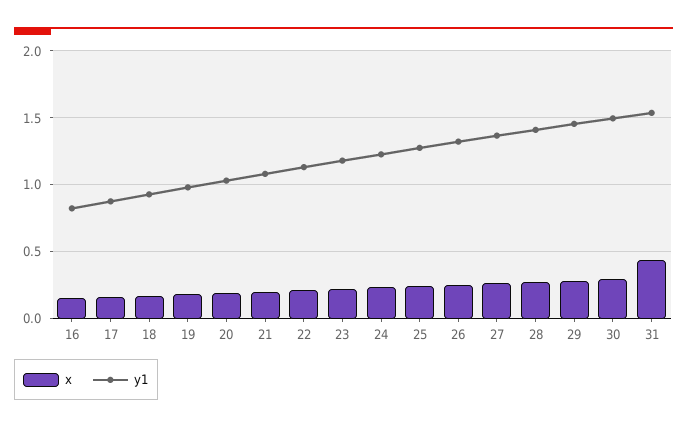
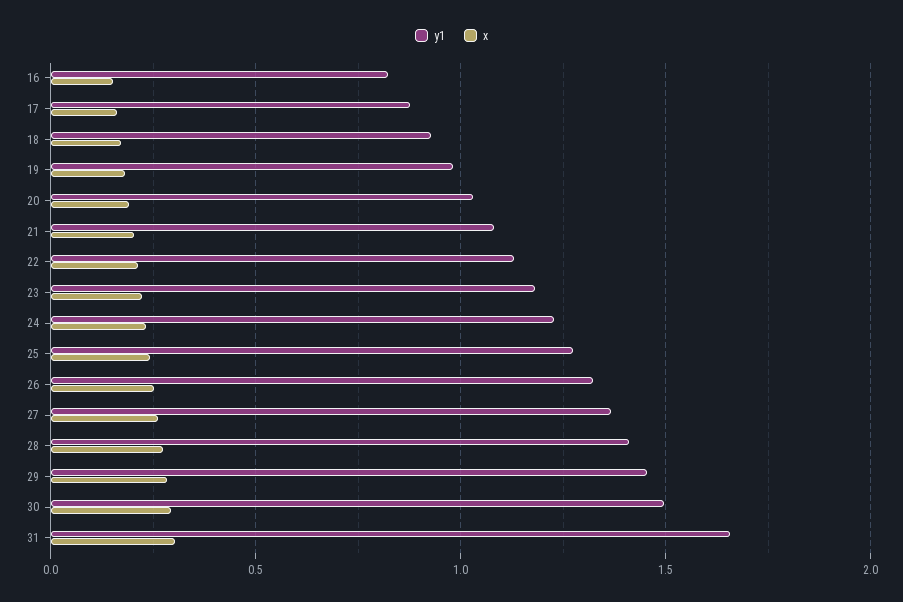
x, 31: 0.45 -> 0.3
y1, 31: 1.55 -> 1.65

